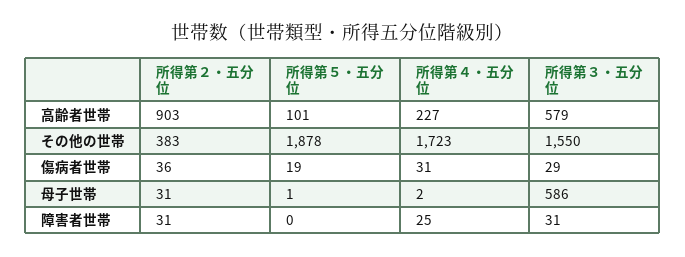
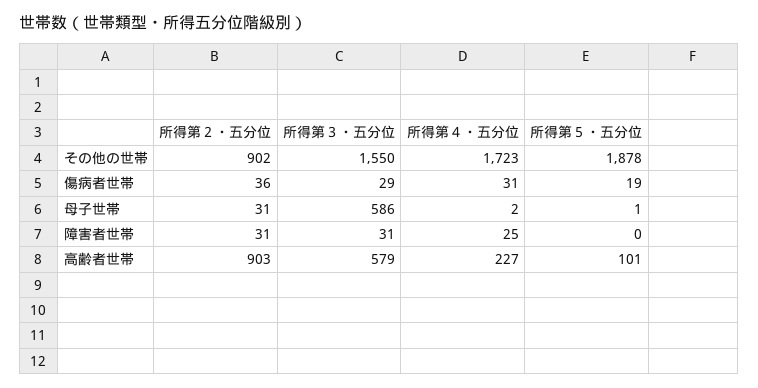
所得第２・五分位, その他の世帯: 383 -> 902

